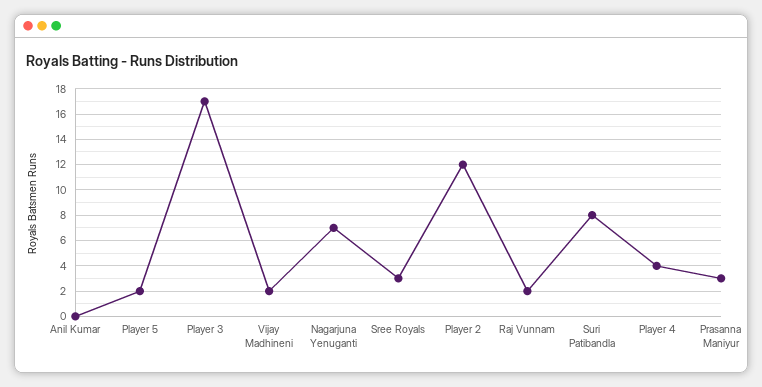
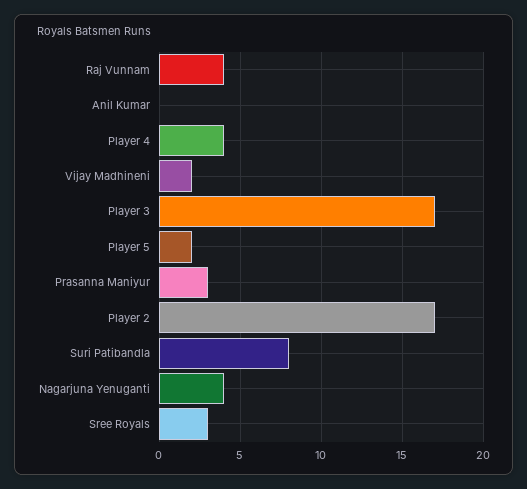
Nagarjuna Yenuganti: 7 -> 4
Player 2: 12 -> 17
Raj Vunnam: 2 -> 4

